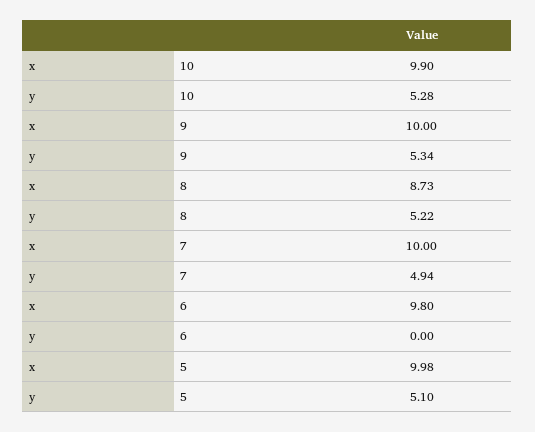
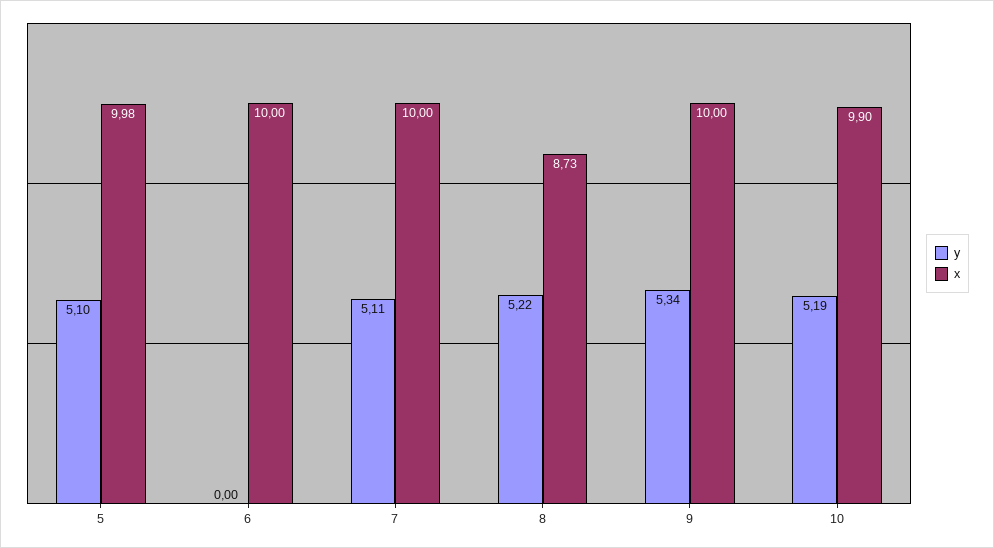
y, 10: 5.28 -> 5.19
y, 7: 4.94 -> 5.11
x, 6: 9.8 -> 10

